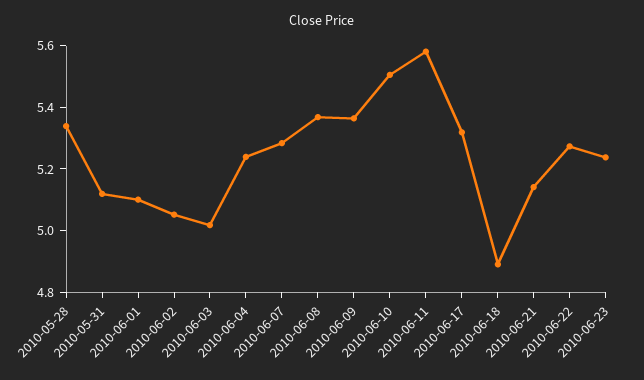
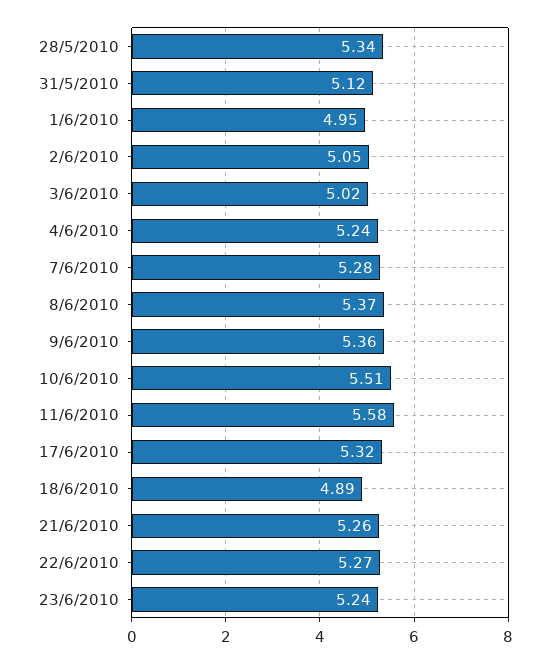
2010-06-01: 5.1 -> 4.95
2010-06-21: 5.15 -> 5.26

